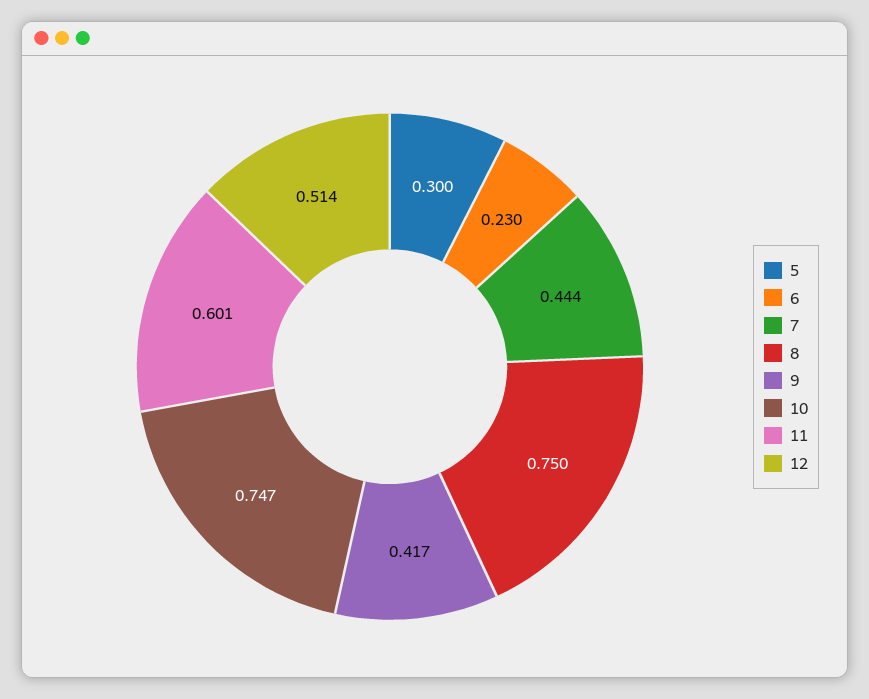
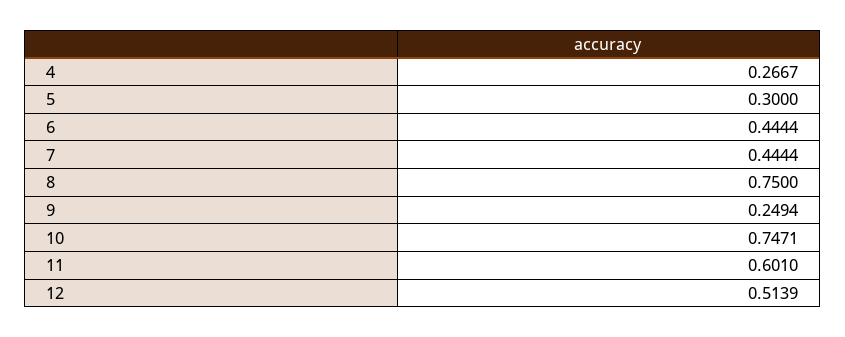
6: 0.23 -> 0.4444
9: 0.417 -> 0.2494
4: none -> 0.2667

